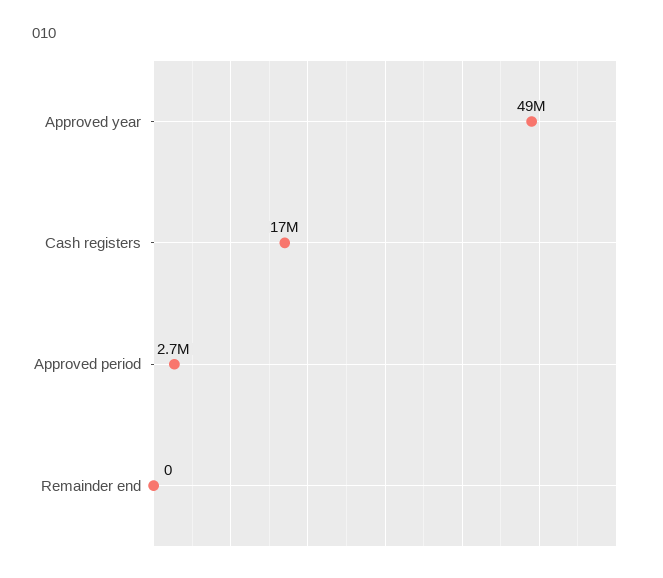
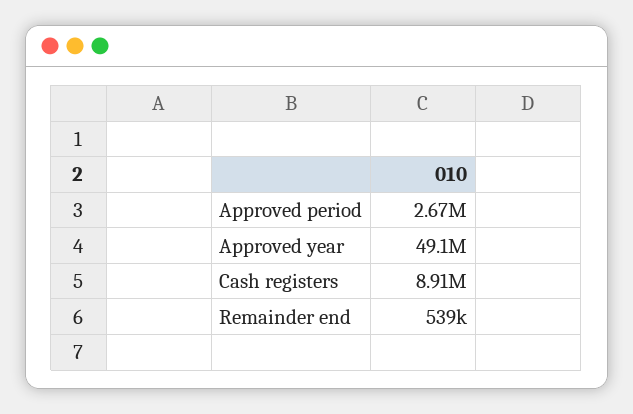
Cash registers: 17000000 -> 8910000
Remainder end: 0 -> 539000

